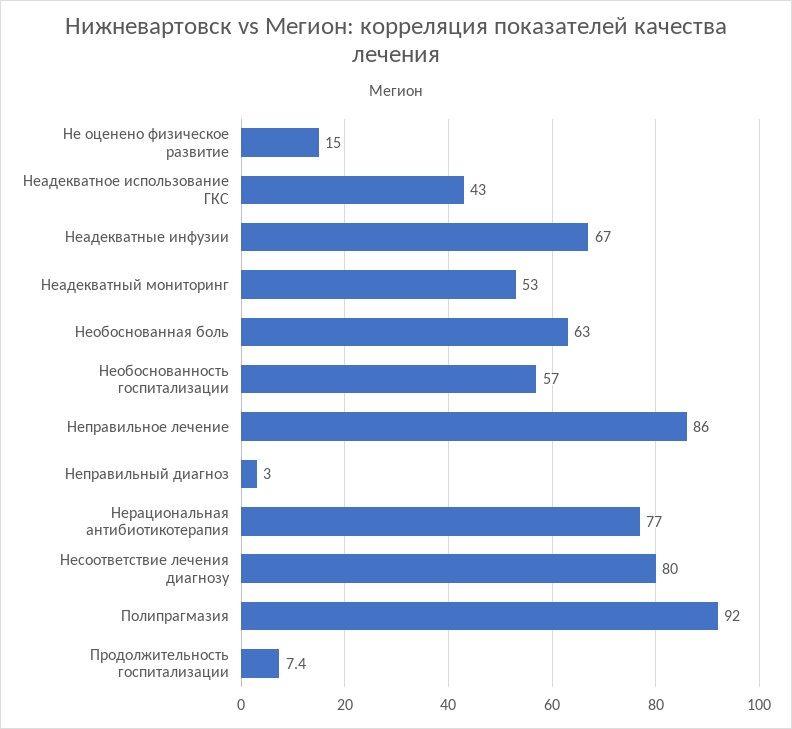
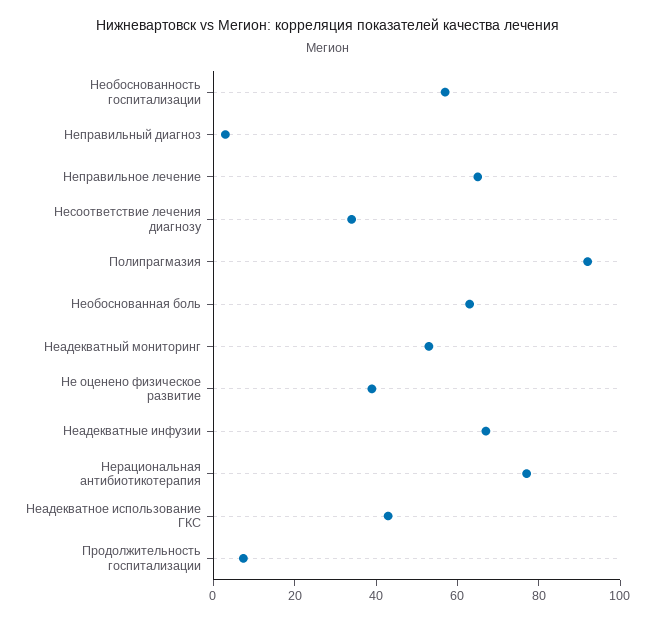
Не оценено физическое развитие: 15 -> 40
Неправильное лечение: 86 -> 65
Несоответствие лечения диагнозу: 80 -> 35

